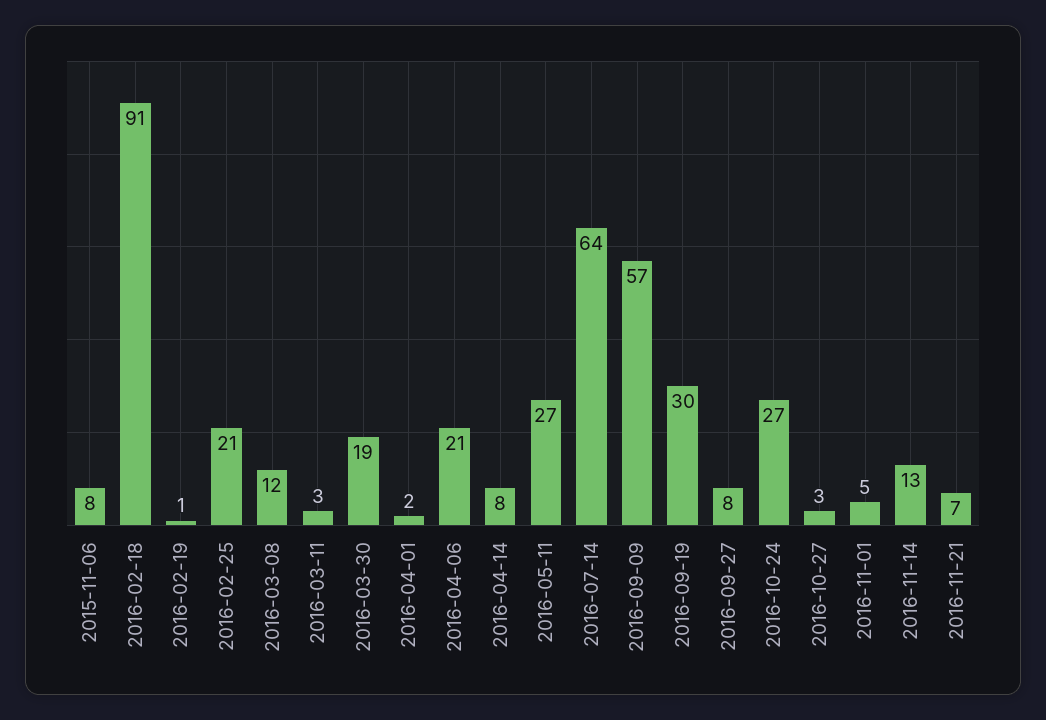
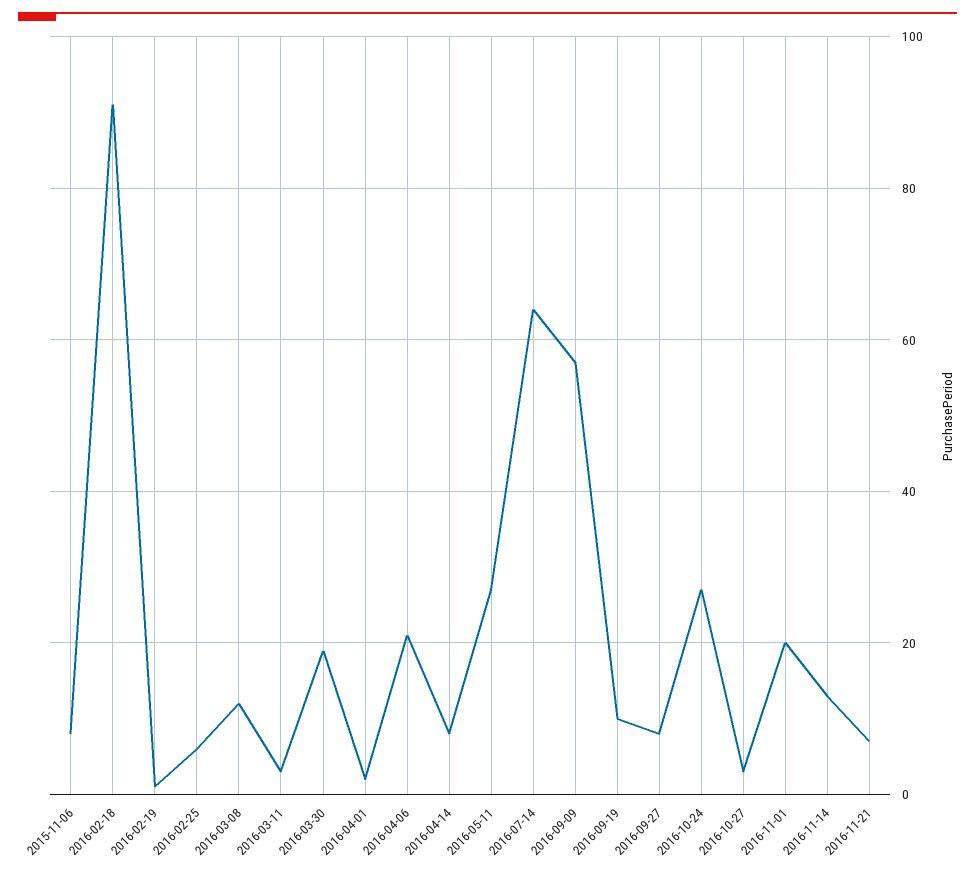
2016-02-25: 21 -> 5
2016-09-19: 30 -> 10
2016-11-01: 5 -> 20

